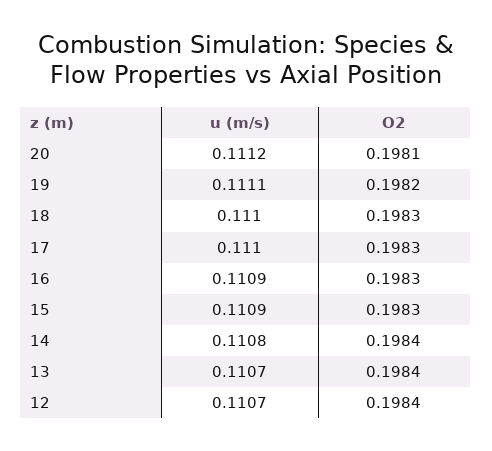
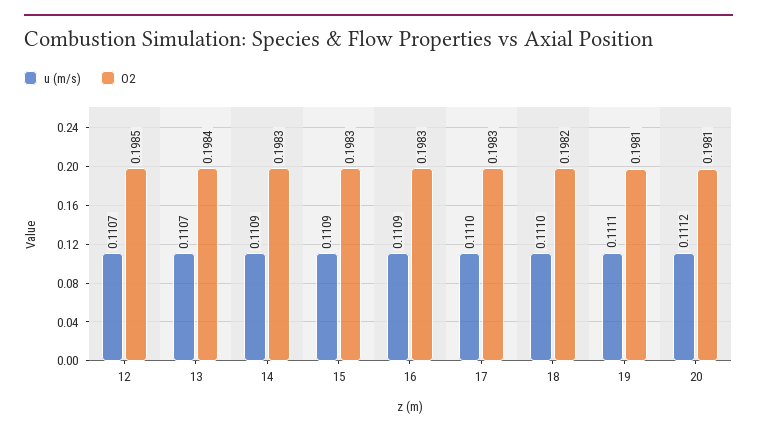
O2, 19: 0.1982 -> 0.1981
O2, 18: 0.1983 -> 0.1982
u (m/s), 14: 0.1108 -> 0.1109
O2, 14: 0.1984 -> 0.1983
O2, 12: 0.1984 -> 0.1985

